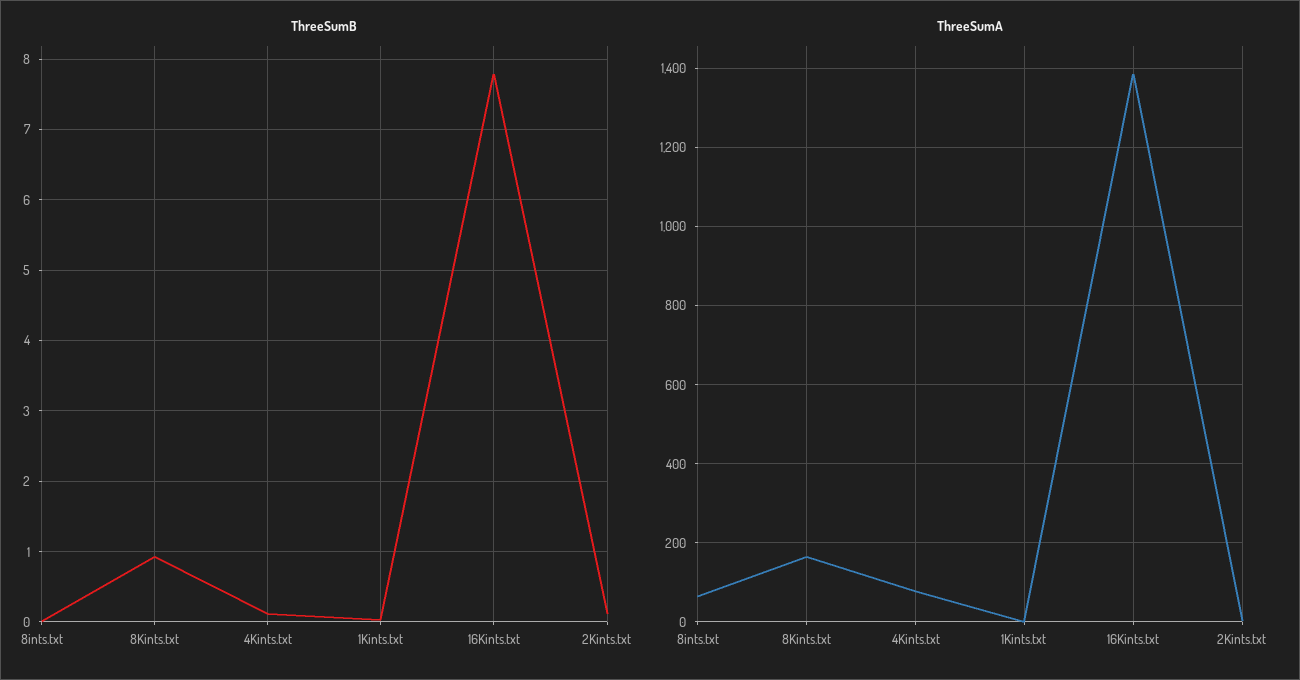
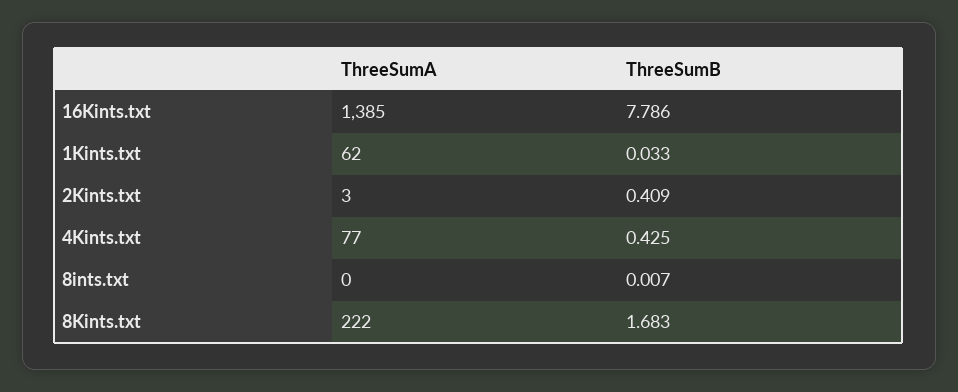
ThreeSumB, 8Kints.txt: 0.9 -> 1.683
ThreeSumB, 4Kints.txt: 0.1 -> 0.425
ThreeSumB, 2Kints.txt: 0.1 -> 0.409
ThreeSumA, 8ints.txt: 60 -> 0
ThreeSumA, 8Kints.txt: 160 -> 222
ThreeSumA, 1Kints.txt: 0 -> 62

